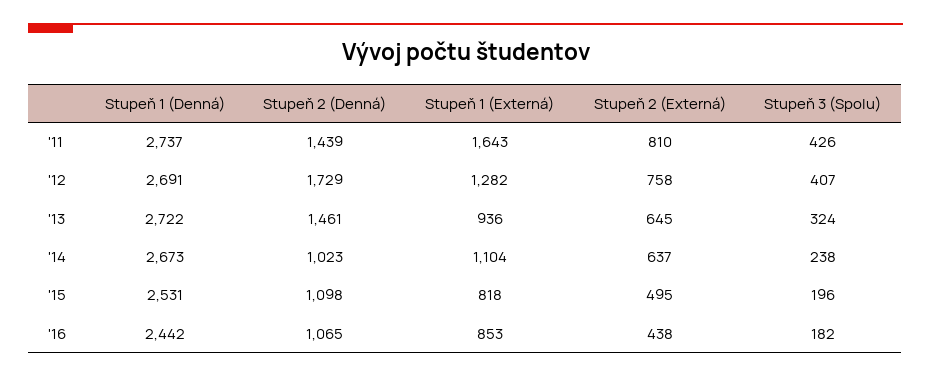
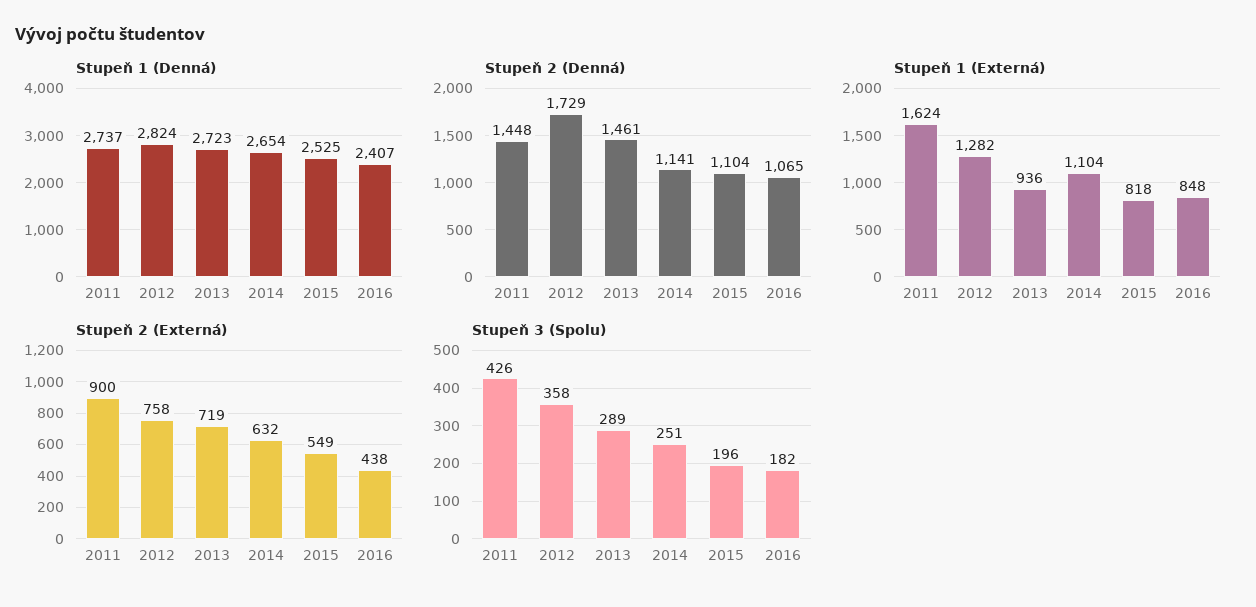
Stupeň 2 (Denná), '11: 1439 -> 1448
Stupeň 1 (Externá), '11: 1643 -> 1624
Stupeň 2 (Externá), '11: 810 -> 900
Stupeň 1 (Denná), '12: 2691 -> 2824
Stupeň 3 (Spolu), '12: 407 -> 358
Stupeň 1 (Denná), '13: 2722 -> 2723
Stupeň 2 (Externá), '13: 645 -> 719
Stupeň 3 (Spolu), '13: 324 -> 289
Stupeň 1 (Denná), '14: 2673 -> 2654
Stupeň 2 (Denná), '14: 1023 -> 1141
Stupeň 2 (Externá), '14: 637 -> 632
Stupeň 3 (Spolu), '14: 238 -> 251
Stupeň 1 (Denná), '15: 2531 -> 2525
Stupeň 2 (Denná), '15: 1098 -> 1104
Stupeň 2 (Externá), '15: 495 -> 549
Stupeň 1 (Denná), '16: 2442 -> 2407
Stupeň 1 (Externá), '16: 853 -> 848

